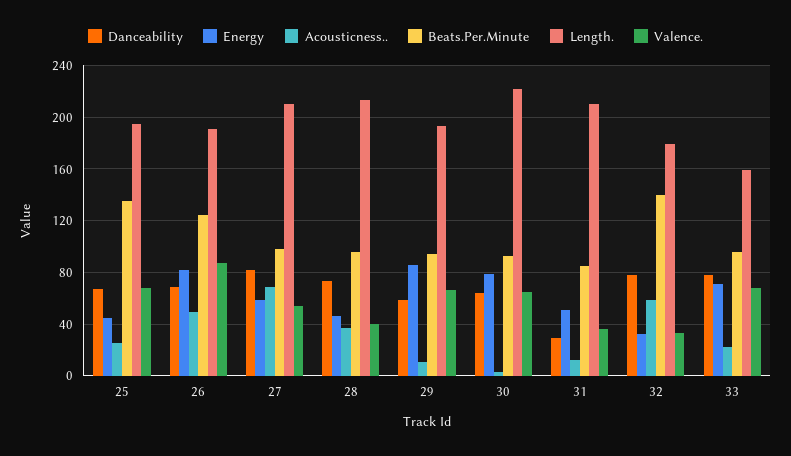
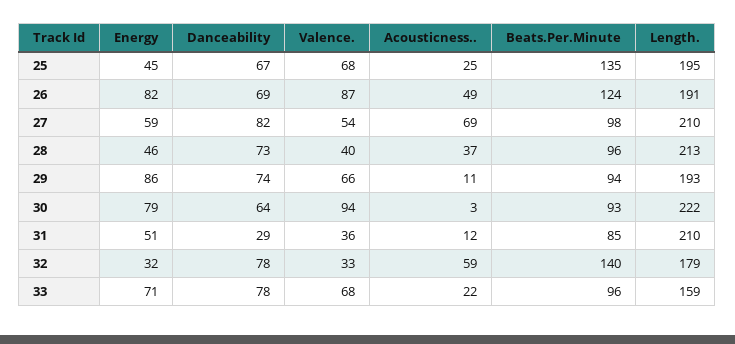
Danceability, 29: 60 -> 74
Valence., 30: 65 -> 94

